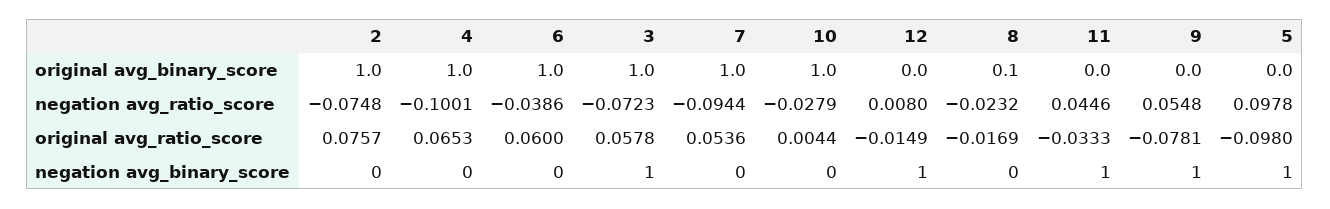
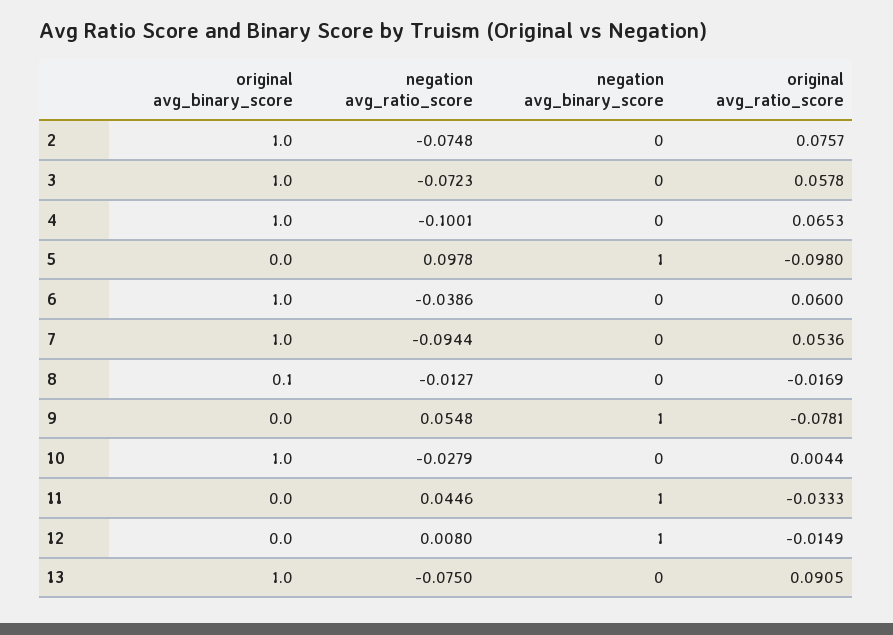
8, negation avg_ratio_score: -0.0232 -> -0.0127
3, negation avg_binary_score: 1 -> 0
13, original avg_binary_score: none -> 1
13, negation avg_ratio_score: none -> -0.075
13, negation avg_binary_score: none -> 0
13, original avg_ratio_score: none -> 0.0905

